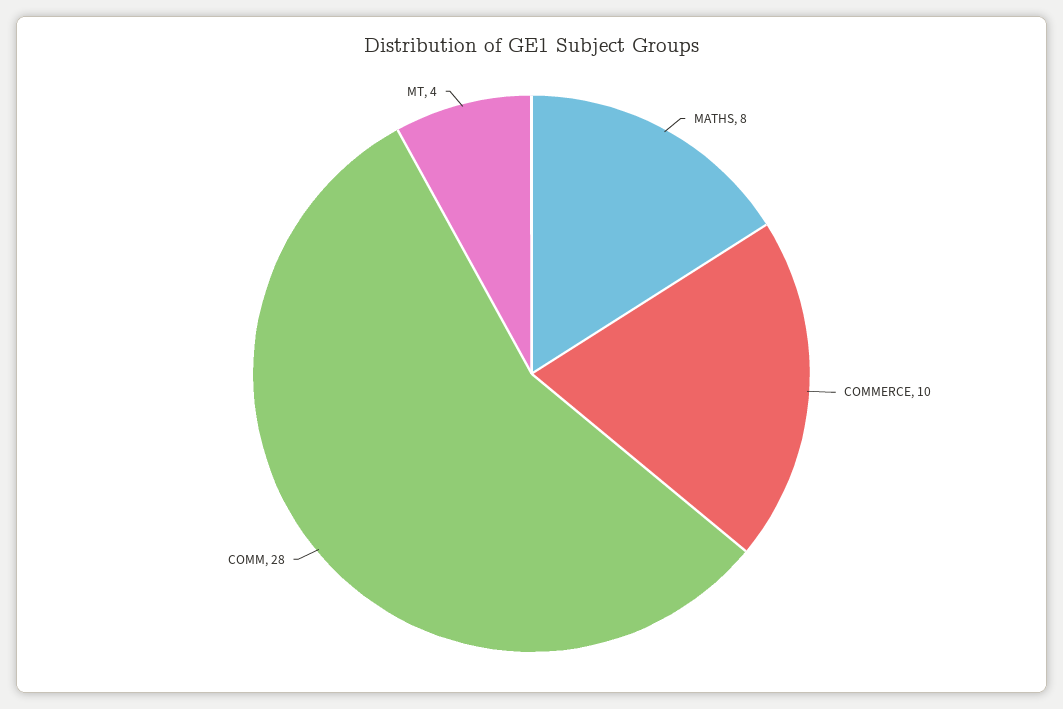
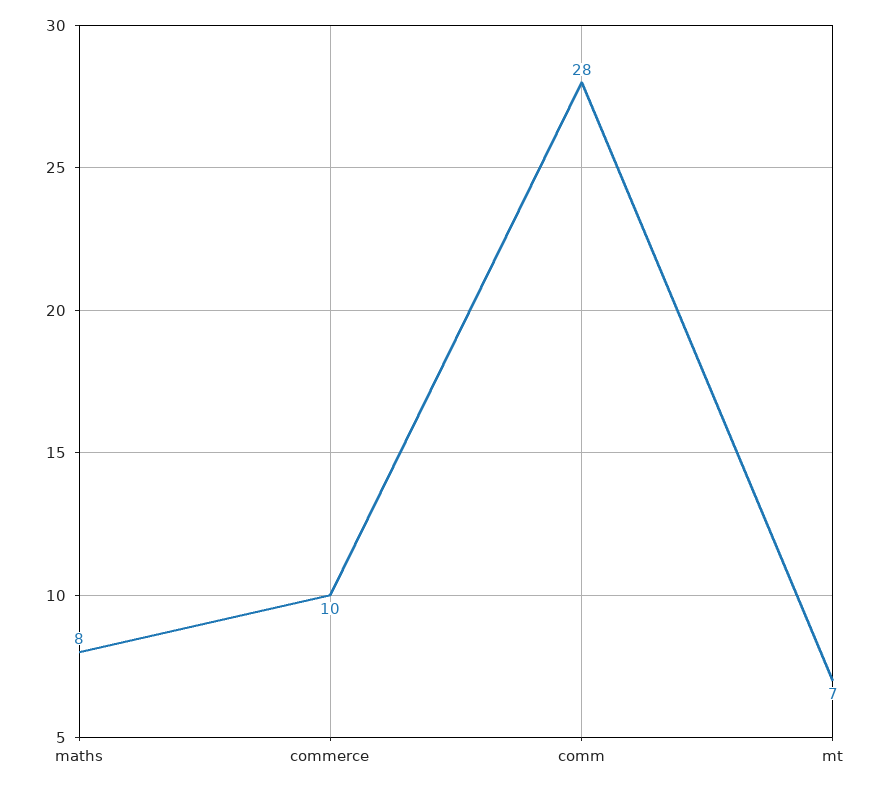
MT: 4 -> 7

